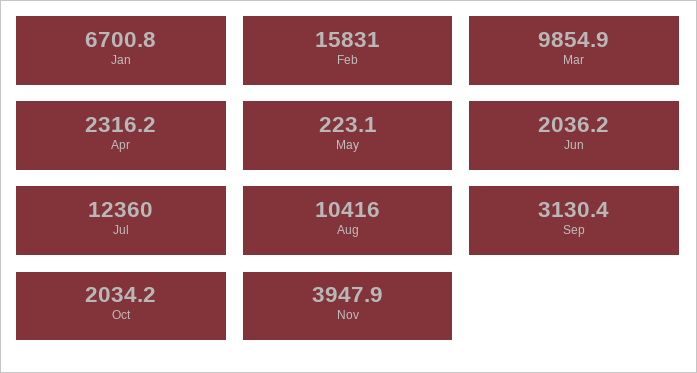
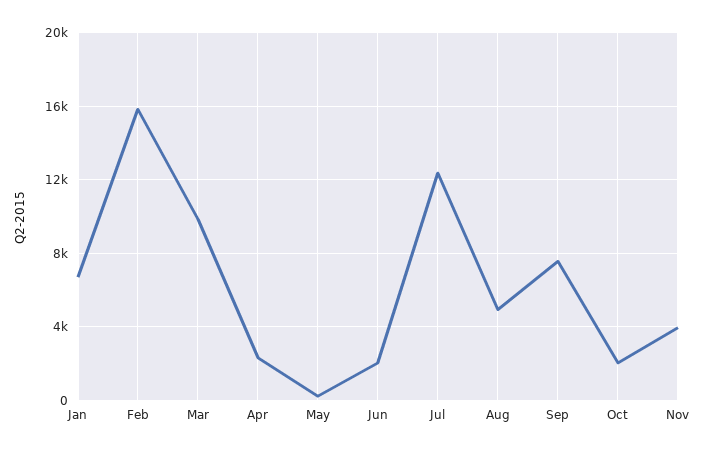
Aug: 10416 -> 5000
Sep: 3130.4 -> 7500

